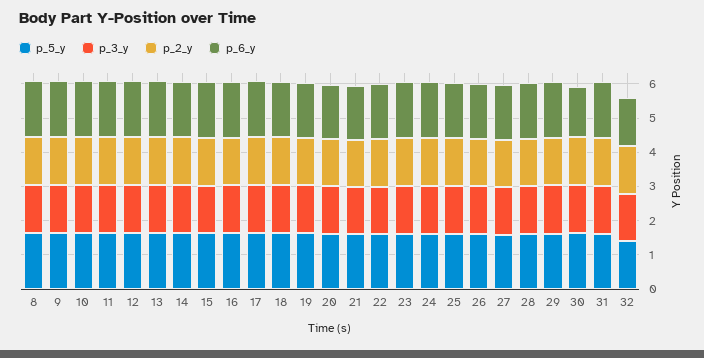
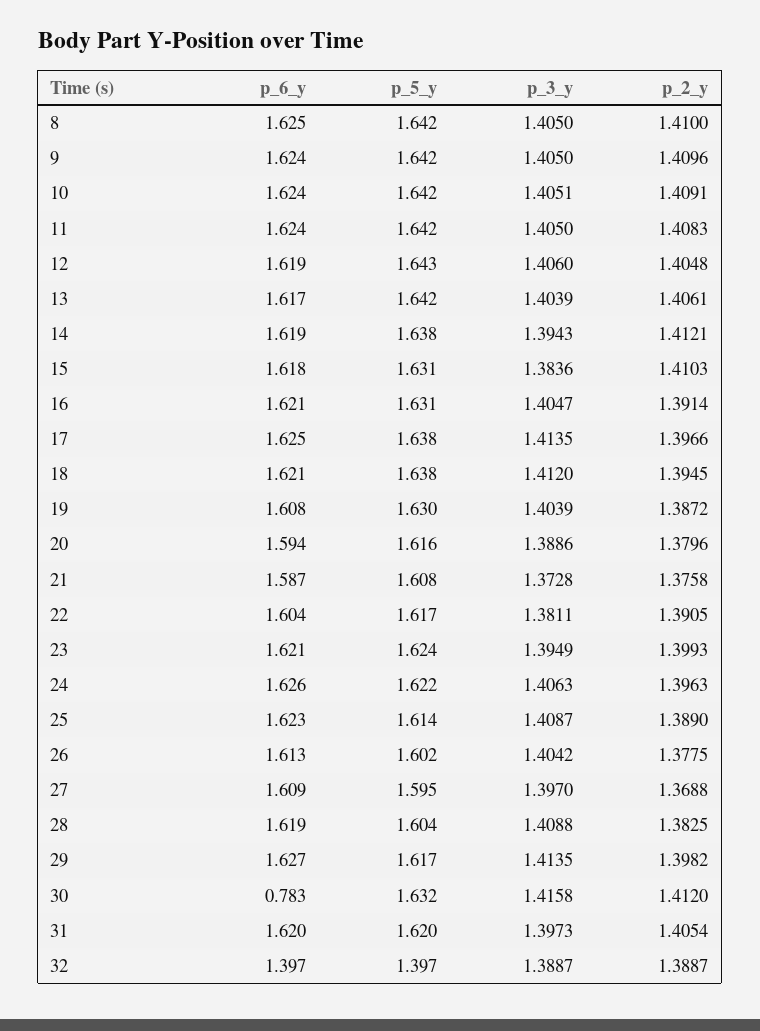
p_6_y, 30: 1.5 -> 0.783

